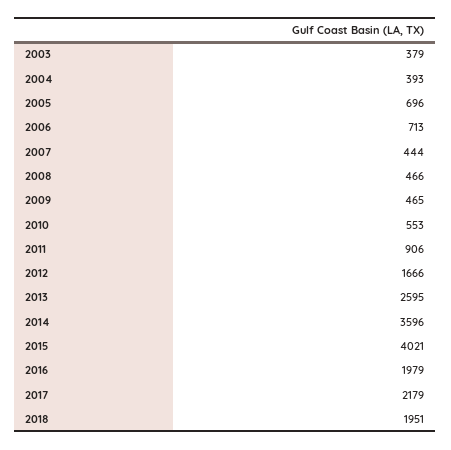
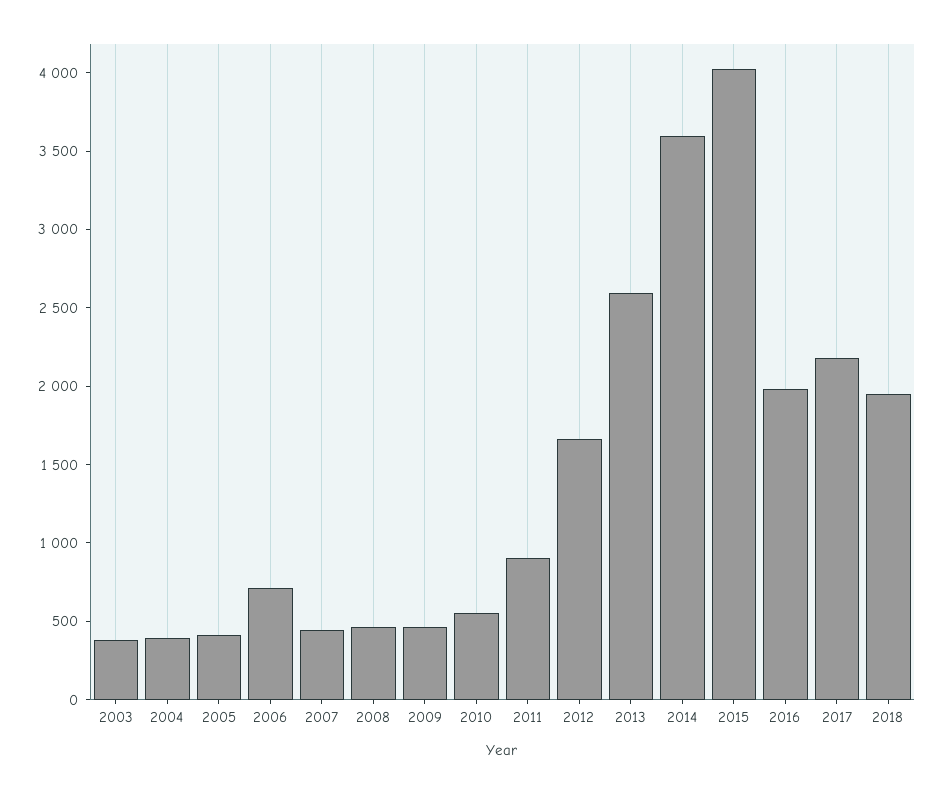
2005: 696 -> 400

